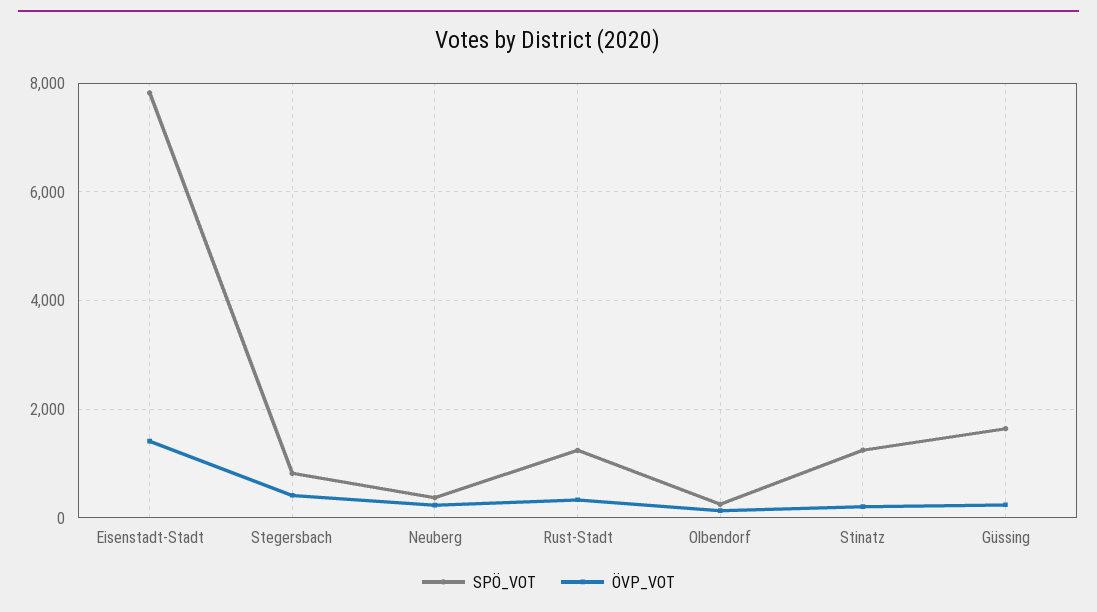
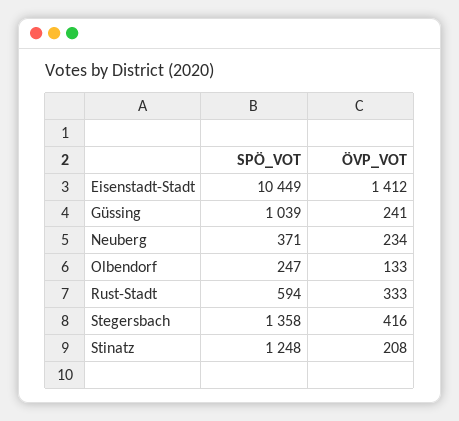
SPÖ_VOT, Eisenstadt-Stadt: 7800 -> 10449
SPÖ_VOT, Stegersbach: 800 -> 1358
SPÖ_VOT, Rust-Stadt: 1200 -> 594
SPÖ_VOT, Güssing: 1600 -> 1039

